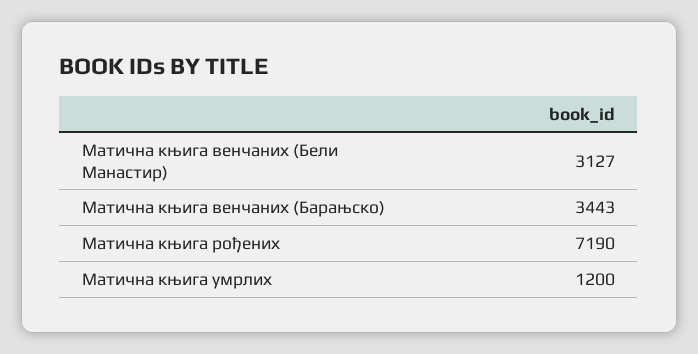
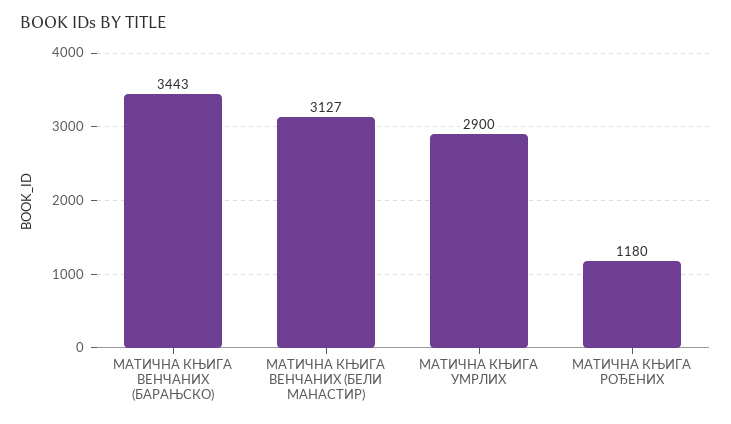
Матична књига рођених: 7190 -> 1180
Матична књига умрлих: 1200 -> 2900

